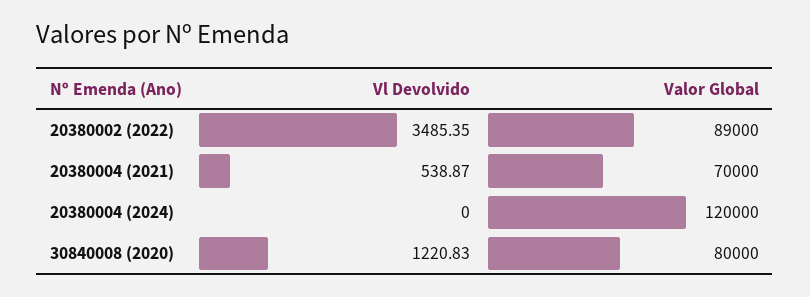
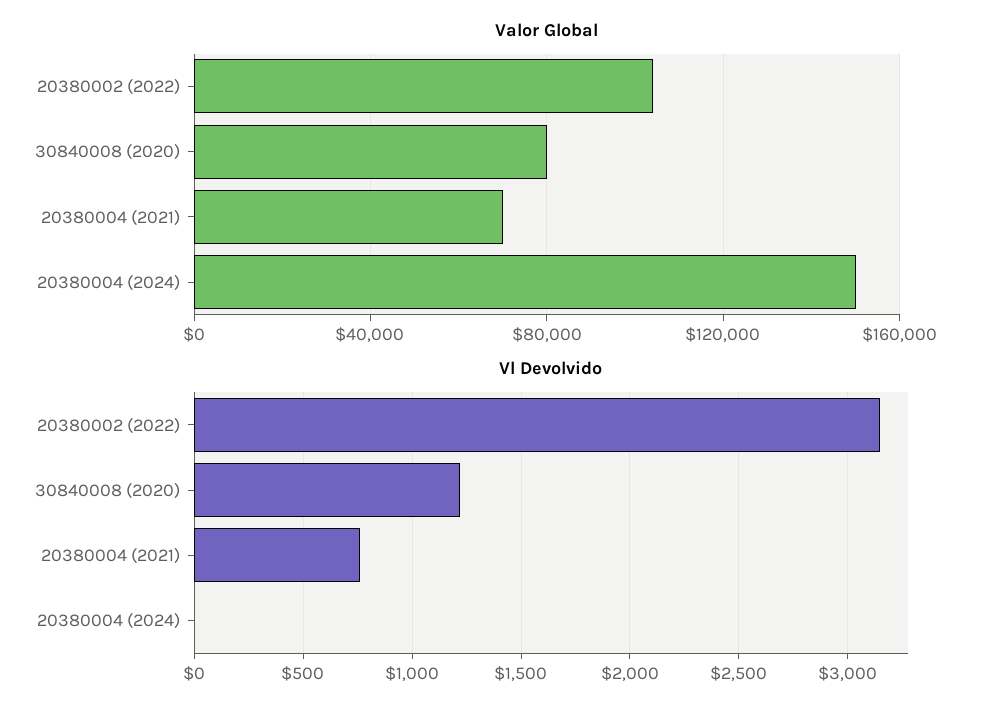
Vl Devolvido, 20380002 (2022): 3485.35 -> 3150
Valor Global, 20380002 (2022): 89000 -> 105000
Vl Devolvido, 20380004 (2021): 538.87 -> 750
Valor Global, 20380004 (2024): 120000 -> 150000

